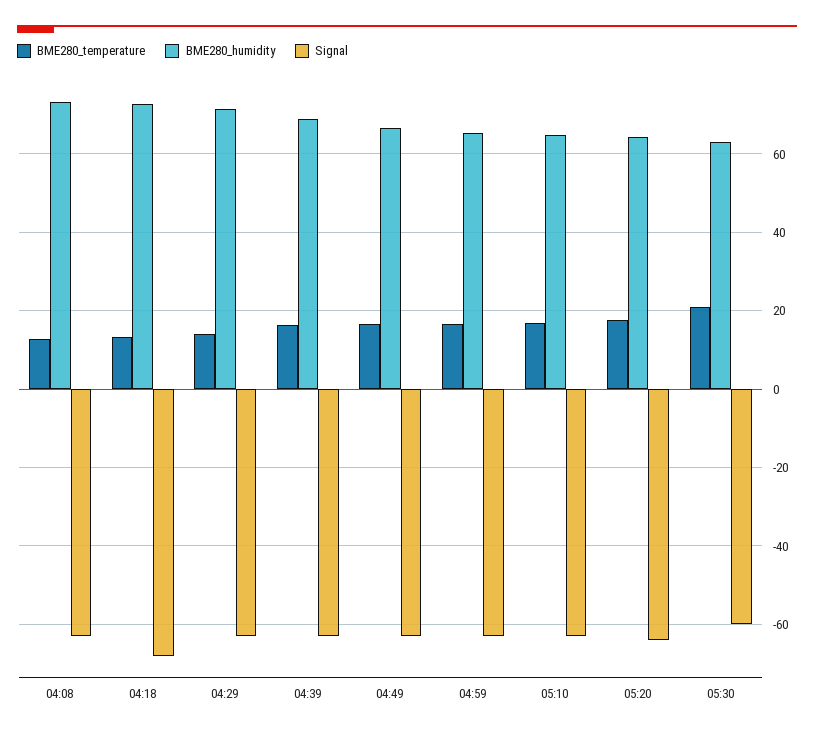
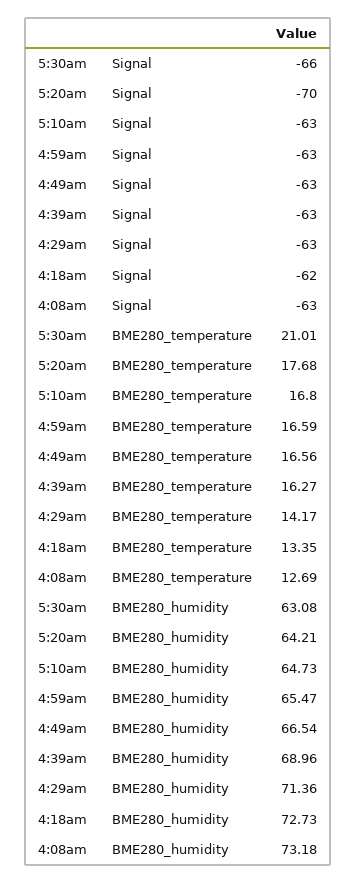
Signal, 04:18: -68 -> -62
Signal, 05:20: -64 -> -70
Signal, 05:30: -60 -> -66

